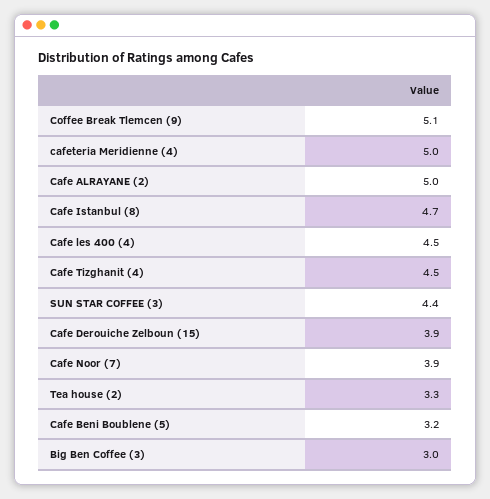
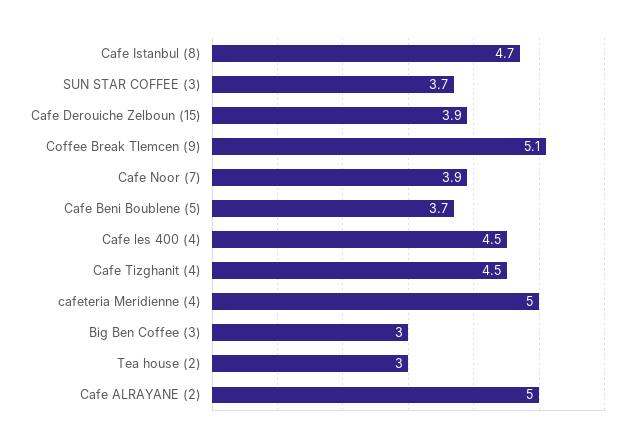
SUN STAR COFFEE (3): 4.4 -> 3.7
Tea house (2): 3.3 -> 3
Cafe Beni Boublene (5): 3.2 -> 3.7

